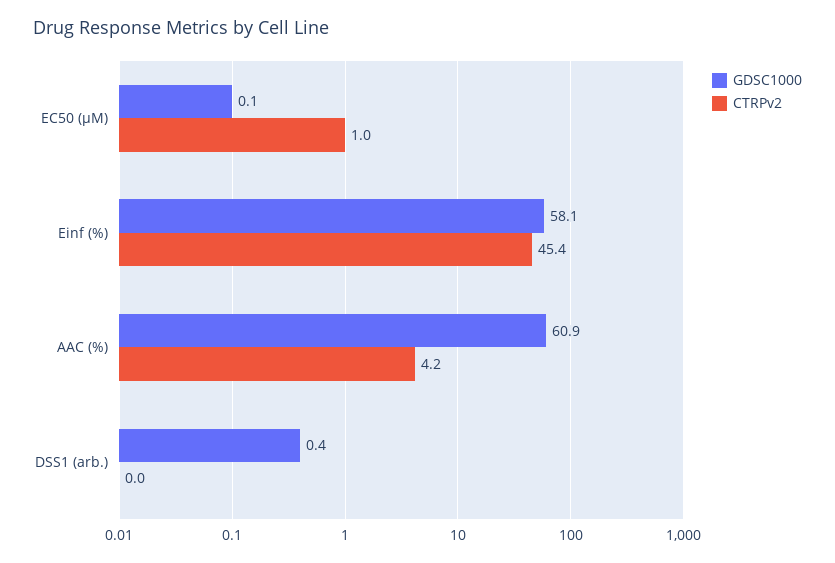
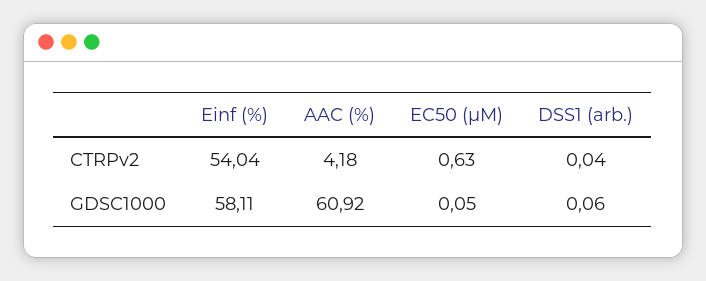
CTRPv2, EC50 (µM): 1 -> 0.63
CTRPv2, Einf (%): 45.4 -> 54.04
GDSC1000, DSS1 (arb.): 0.4 -> 0.06

